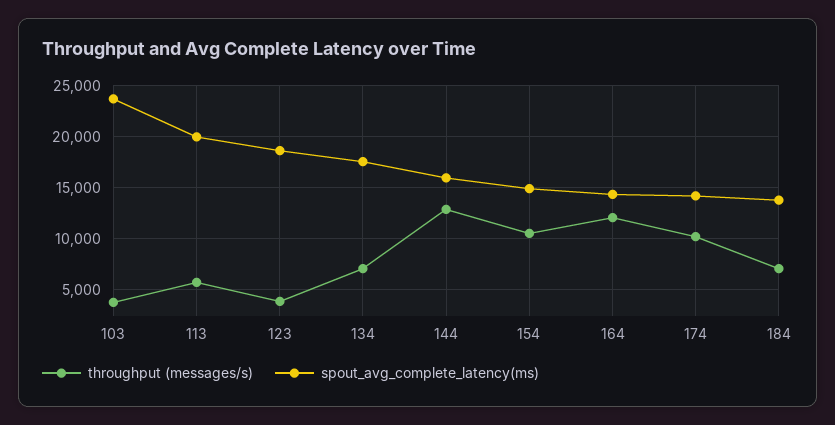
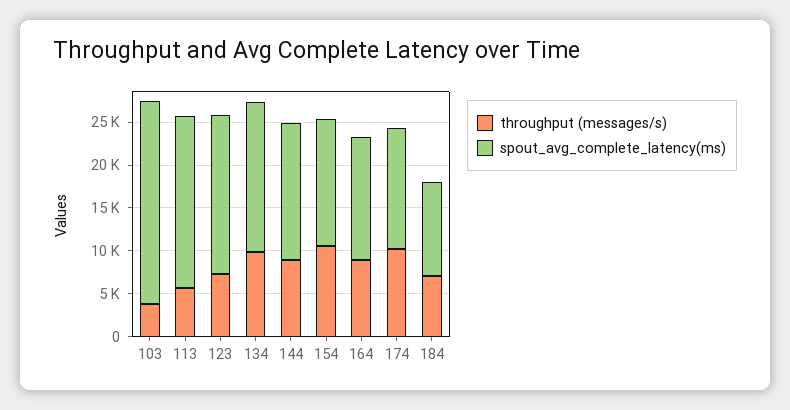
throughput (messages/s), 123: 4000 -> 7000
throughput (messages/s), 134: 7000 -> 10000
throughput (messages/s), 144: 13000 -> 9000
throughput (messages/s), 164: 12000 -> 9000
spout_avg_complete_latency(ms), 184: 14000 -> 11000

